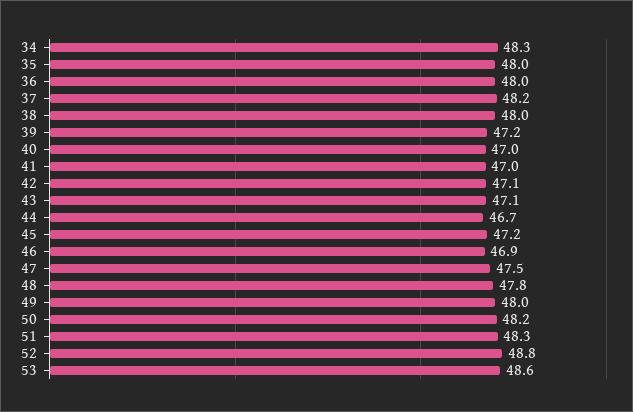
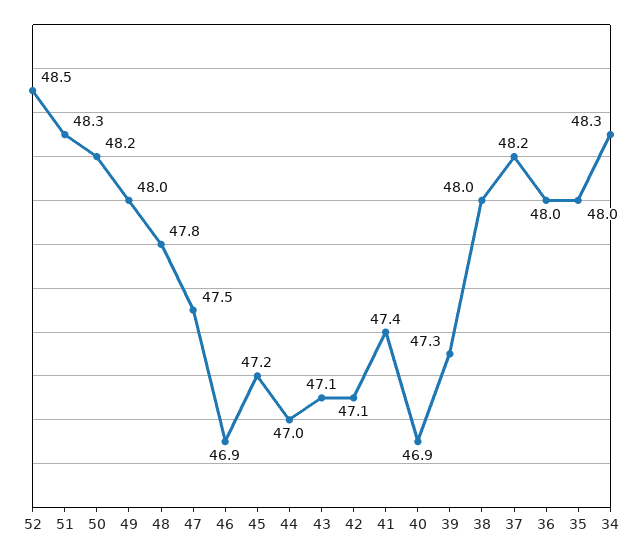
39: 47.2 -> 47.3
40: 47 -> 46.9
41: 47 -> 47.4
44: 46.7 -> 47
52: 48.8 -> 48.5
53: 48.6 -> none

